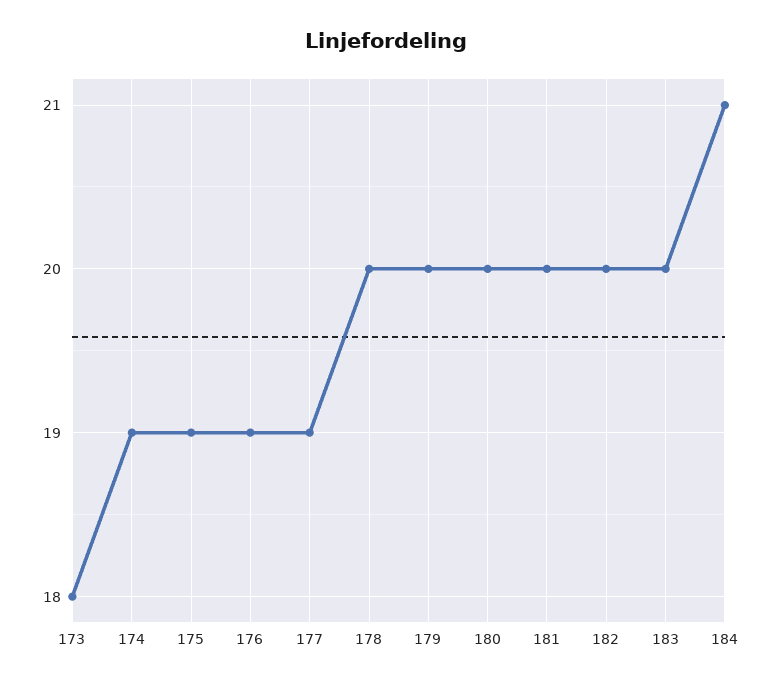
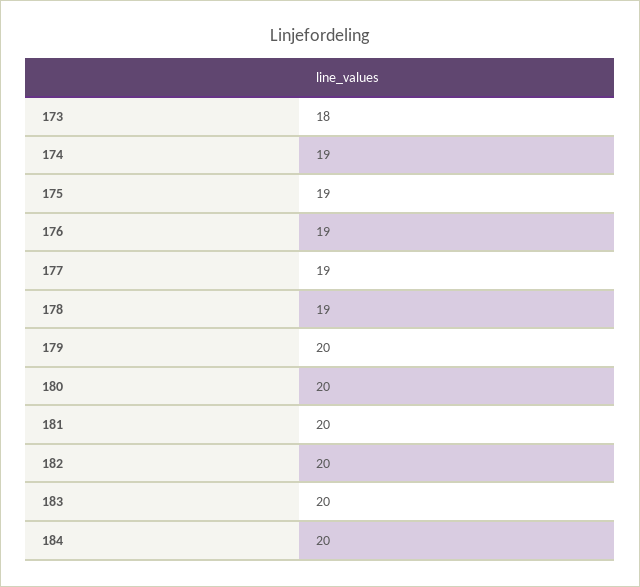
178: 20 -> 19
184: 21 -> 20

